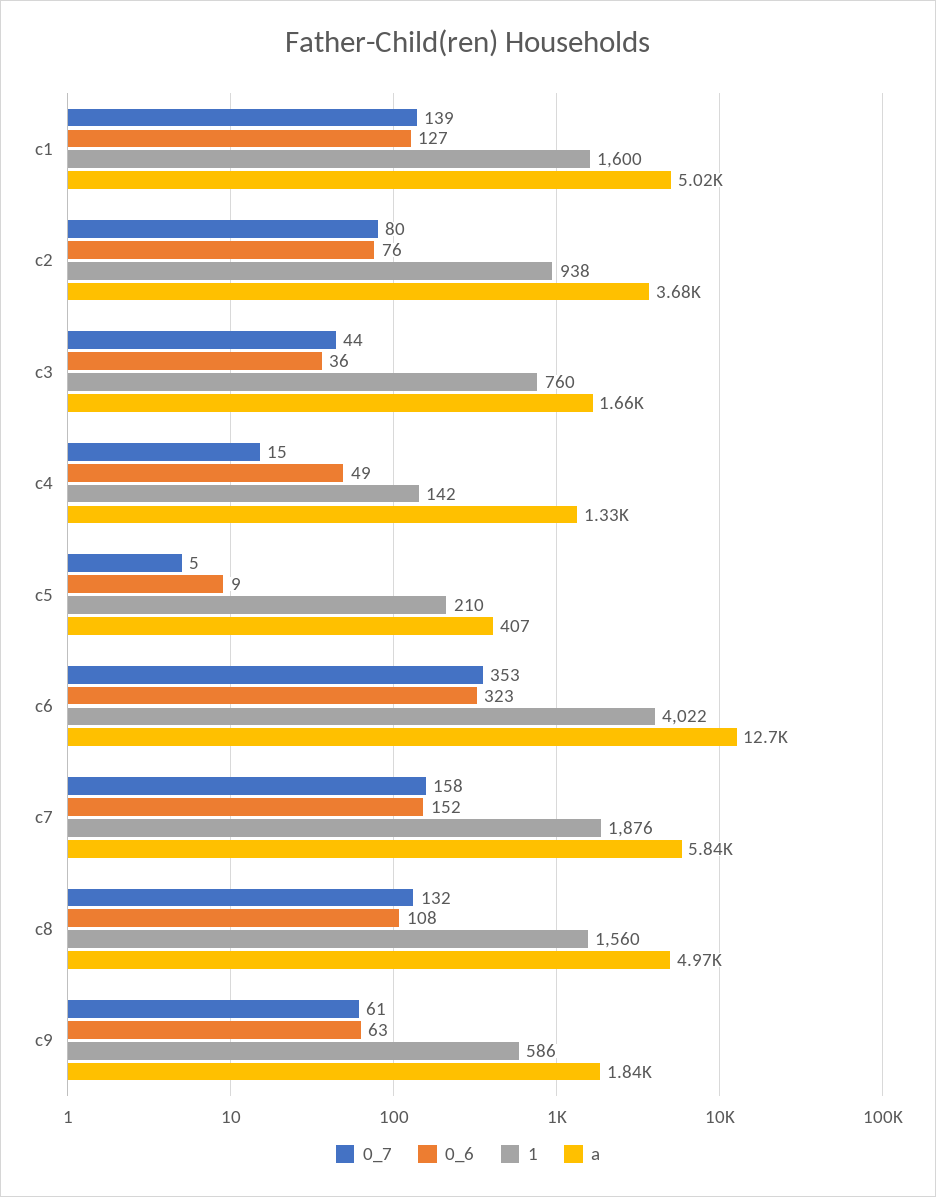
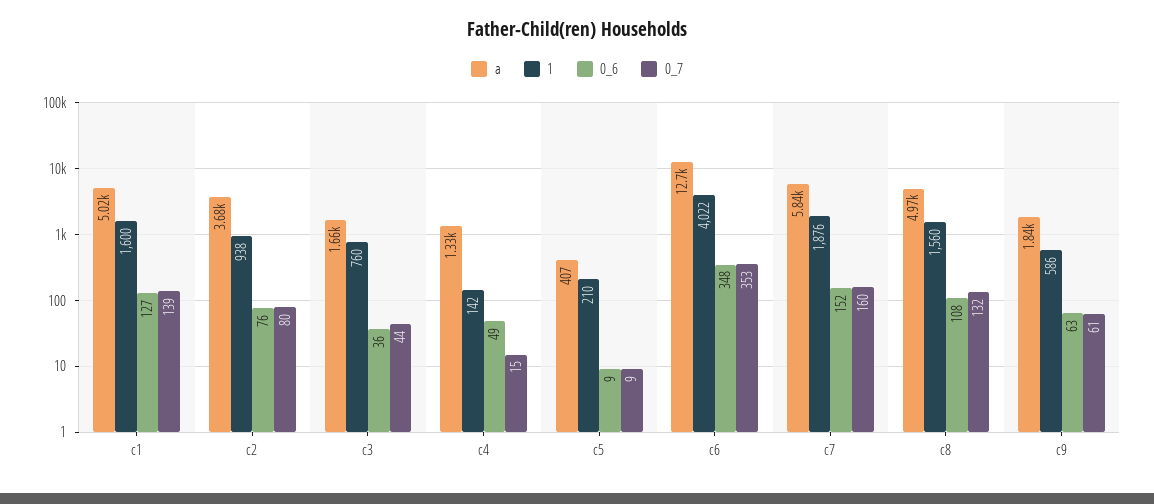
0_7, c5: 5 -> 9
0_6, c6: 323 -> 348
0_7, c7: 158 -> 160

